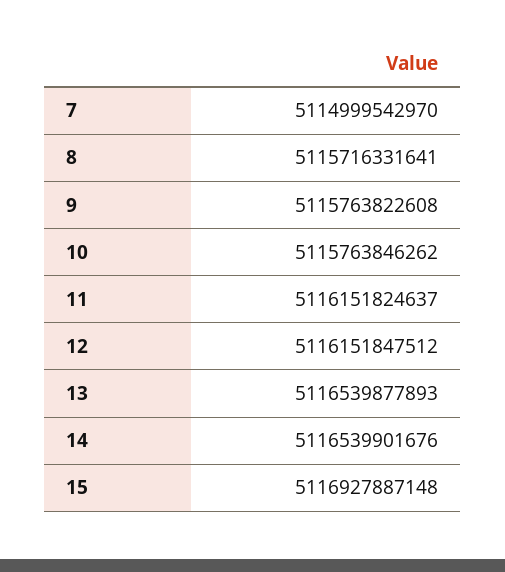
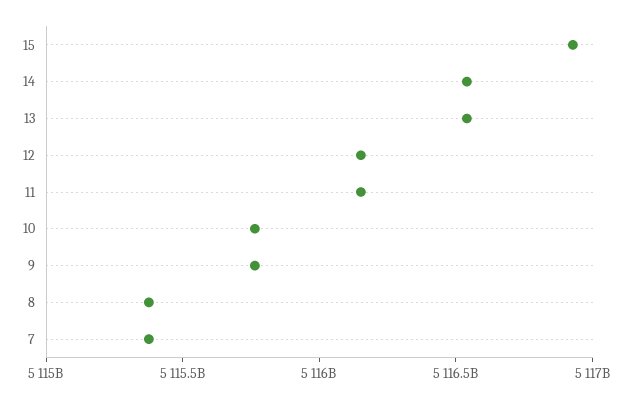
7: 5114999542970 -> 5115400000000
8: 5115716331641 -> 5115400000000

